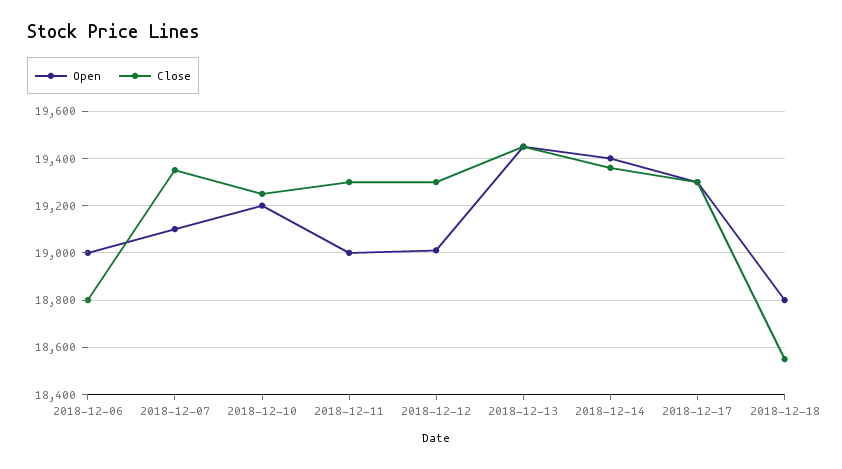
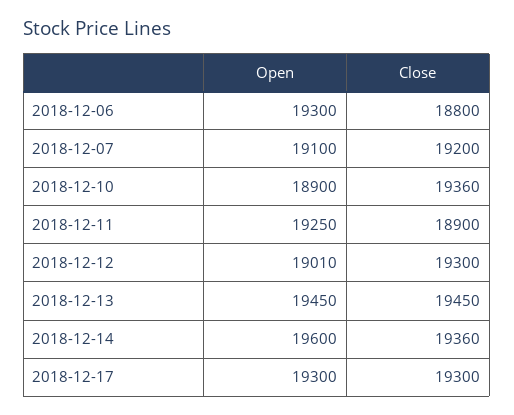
Open, 2018-12-06: 19000 -> 19300
Close, 2018-12-07: 19350 -> 19200
Open, 2018-12-10: 19200 -> 18900
Close, 2018-12-10: 19250 -> 19360
Open, 2018-12-11: 19000 -> 19250
Close, 2018-12-11: 19300 -> 18900
Open, 2018-12-14: 19400 -> 19600
Open, 2018-12-18: 18800 -> none
Close, 2018-12-18: 18550 -> none

